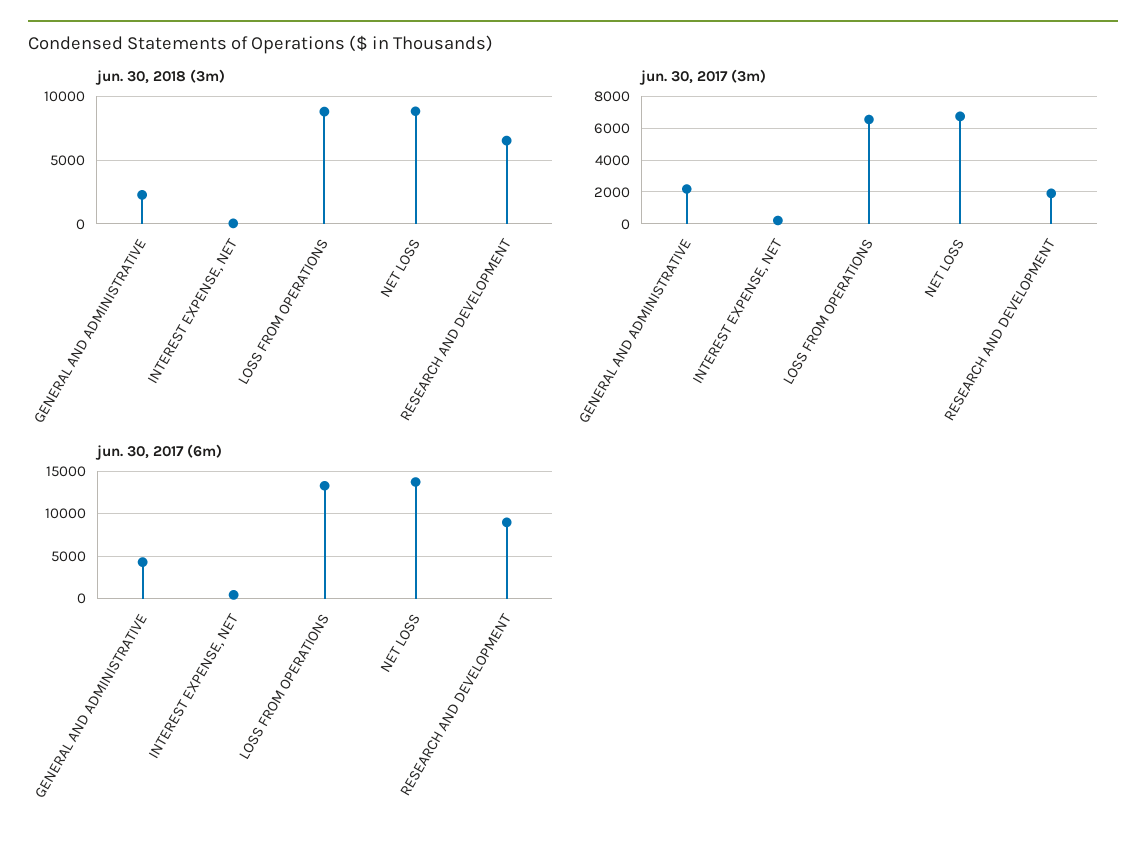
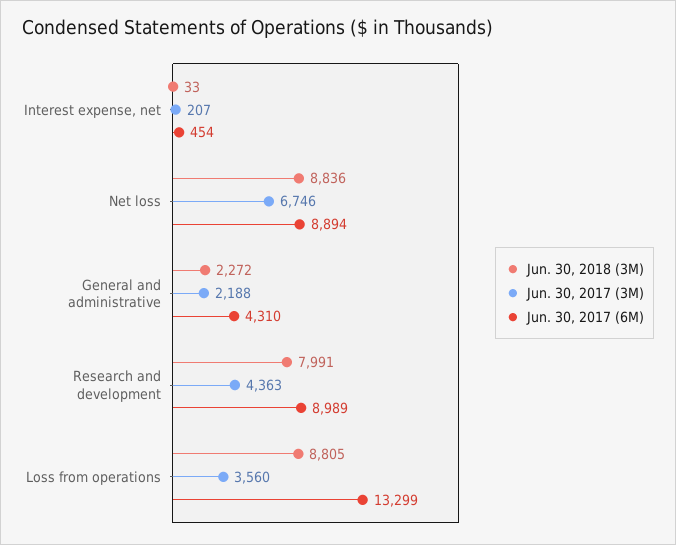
jun. 30, 2018 (3m), RESEARCH AND DEVELOPMENT: 6500 -> 7991
jun. 30, 2017 (3m), LOSS FROM OPERATIONS: 6500 -> 3560
jun. 30, 2017 (3m), RESEARCH AND DEVELOPMENT: 2000 -> 4363
jun. 30, 2017 (6m), NET LOSS: 14000 -> 8894

